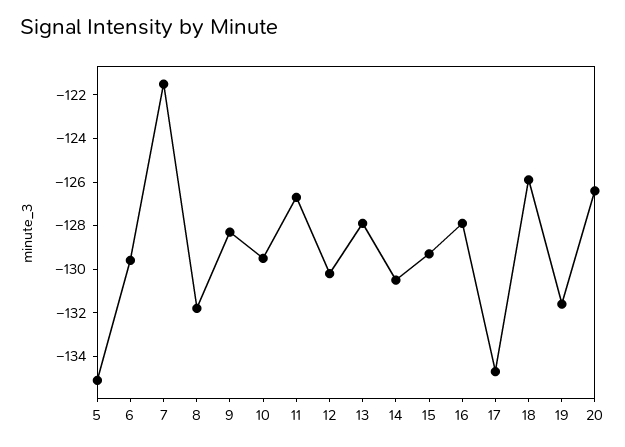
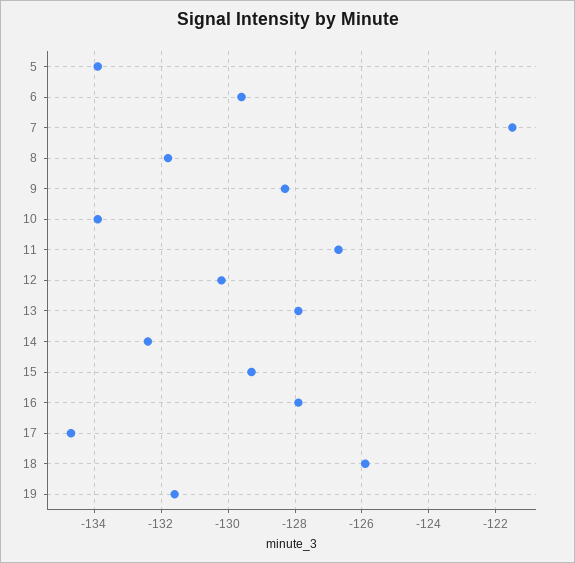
5: -135 -> -134
10: -129.5 -> -134
14: -130.5 -> -132.5
20: -126.5 -> none

